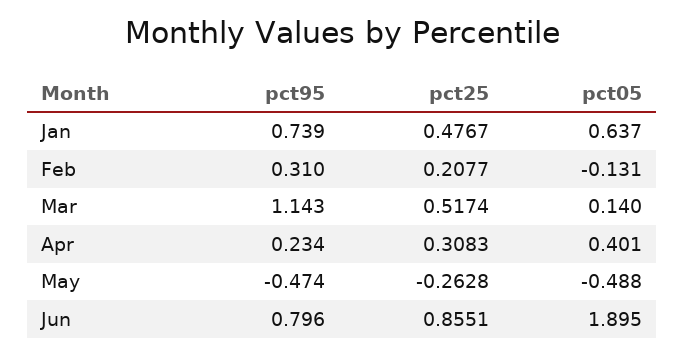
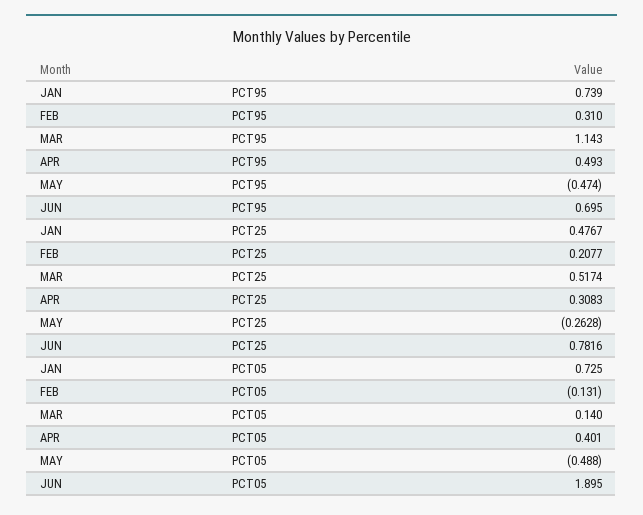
pct05, Jan: 0.637 -> 0.725
pct95, Apr: 0.234 -> 0.493
pct95, Jun: 0.796 -> 0.695
pct25, Jun: 0.8551 -> 0.7816

